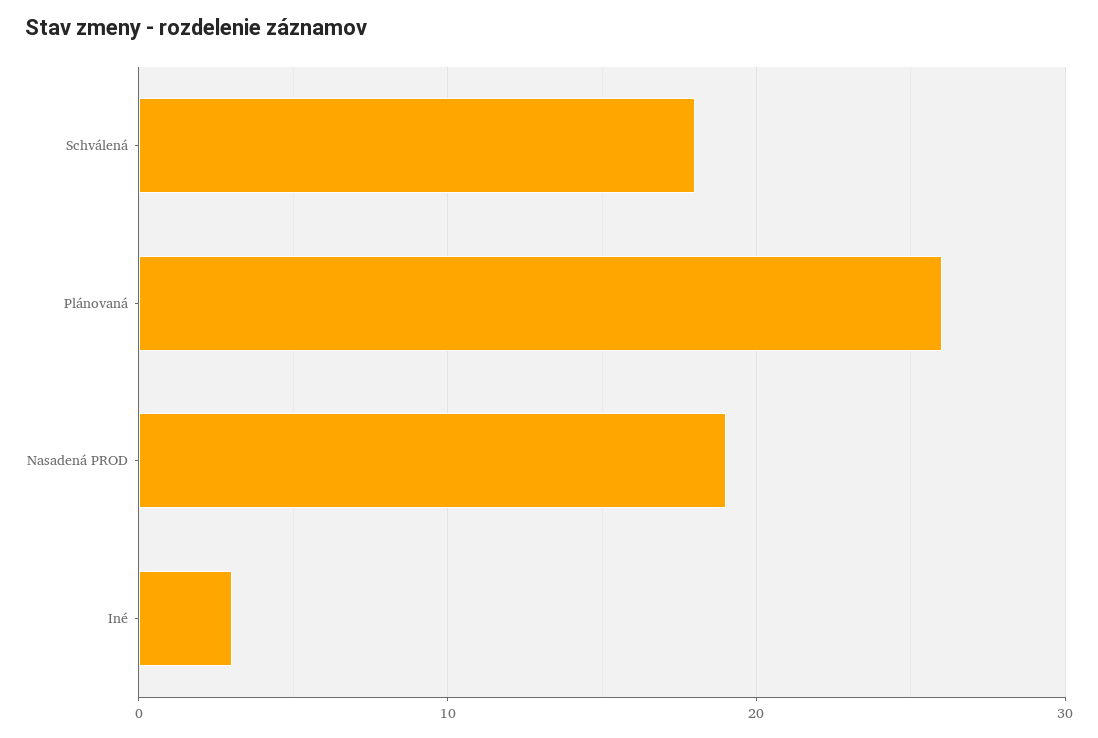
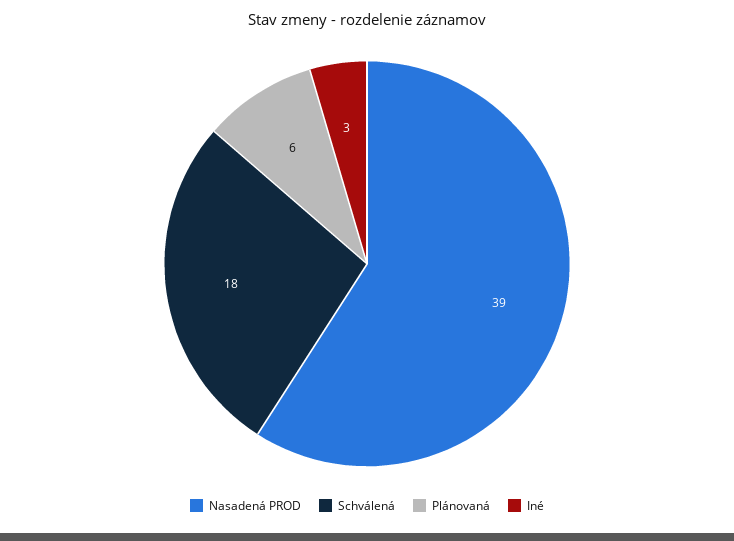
Plánovaná: 26 -> 6
Nasadená PROD: 19 -> 39

